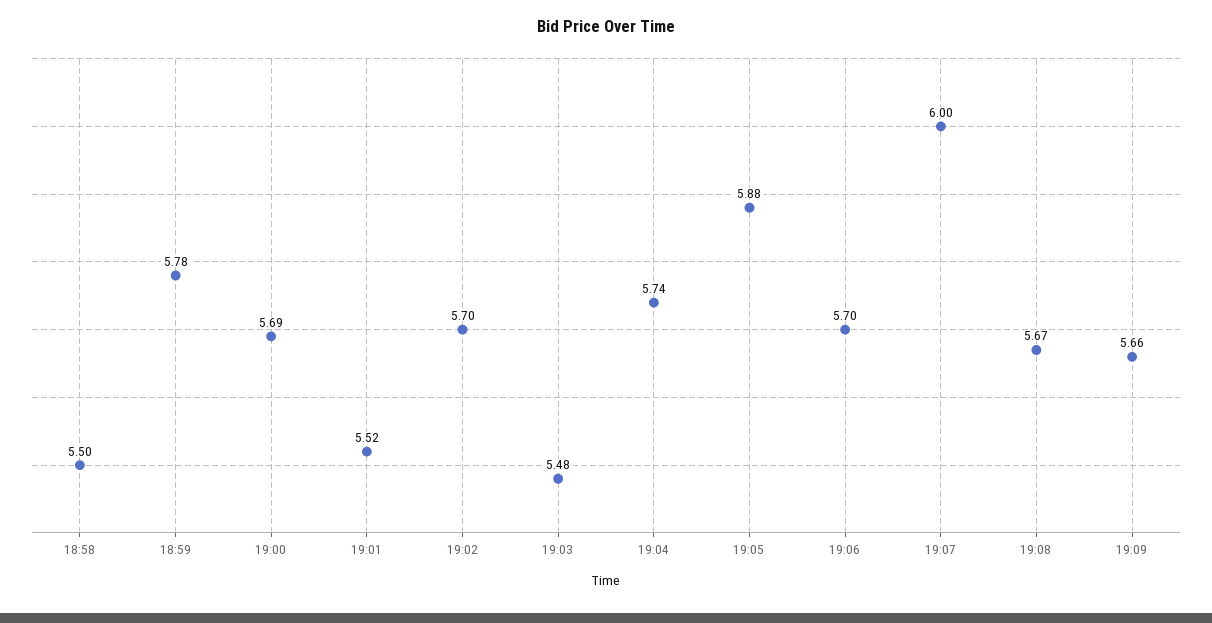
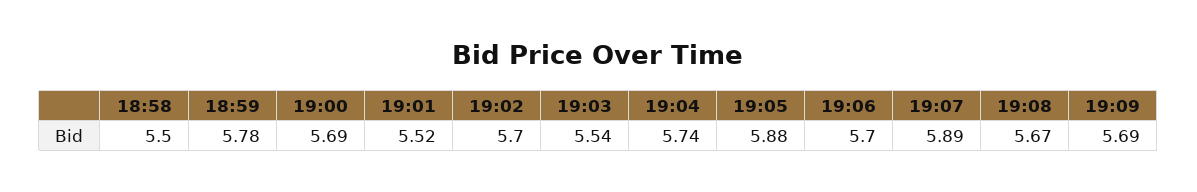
19:03: 5.48 -> 5.54
19:07: 6 -> 5.89
19:09: 5.66 -> 5.69

